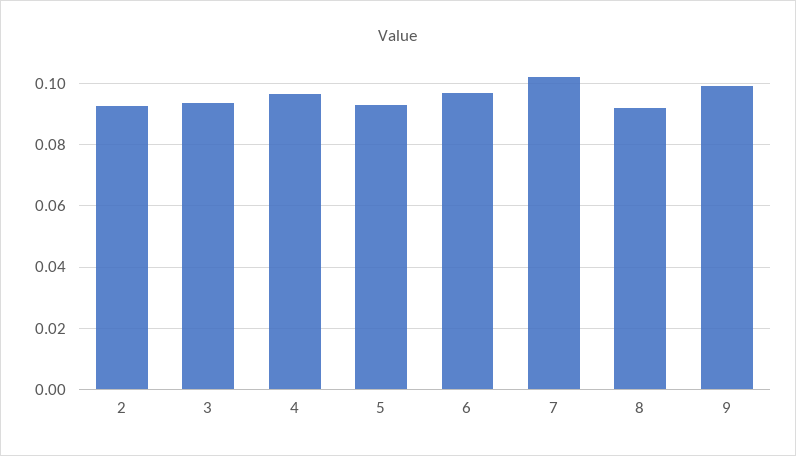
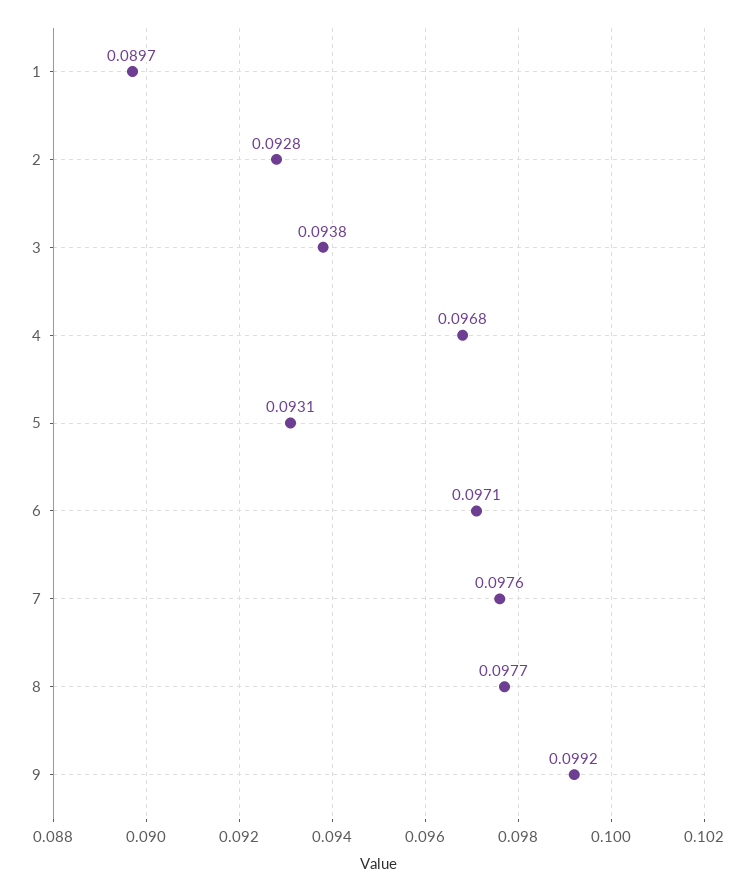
7: 0.102 -> 0.0976
8: 0.092 -> 0.0977
1: none -> 0.0897

